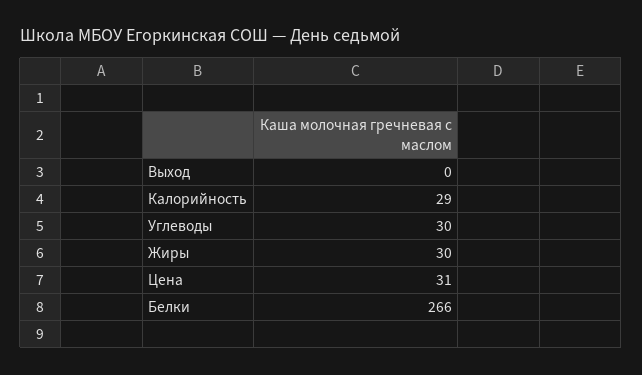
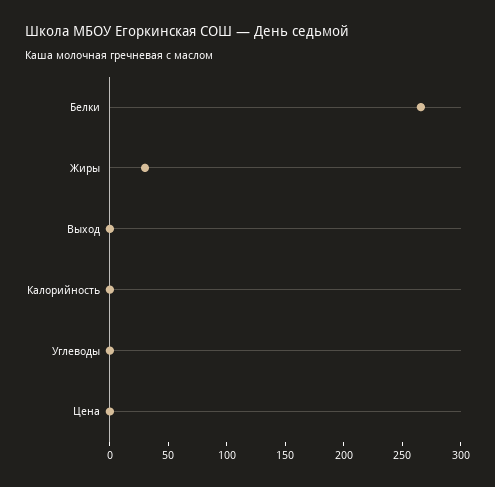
Калорийность: 29 -> 0
Углеводы: 30 -> 0
Цена: 31 -> 0

